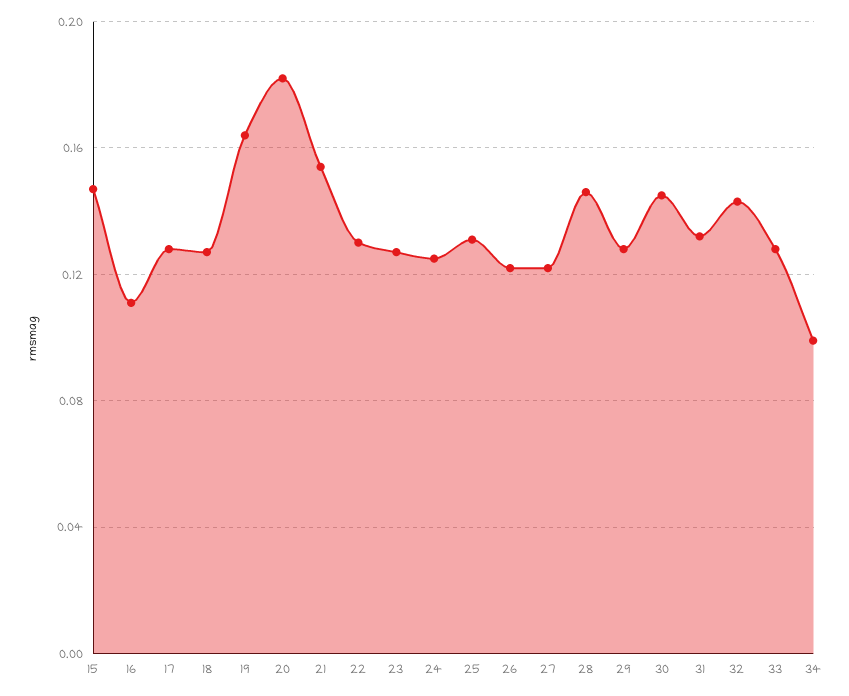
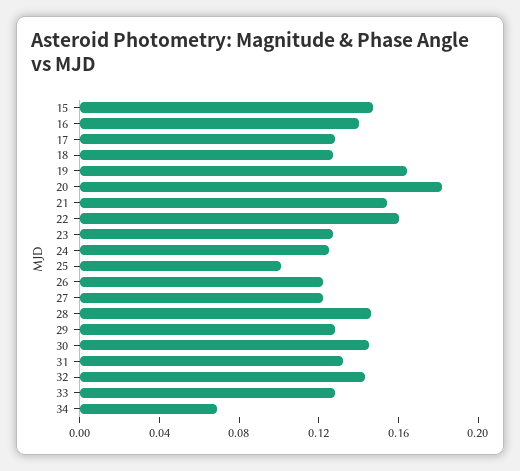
16: 0.11 -> 0.14
22: 0.13 -> 0.16
25: 0.13 -> 0.1
34: 0.1 -> 0.07

